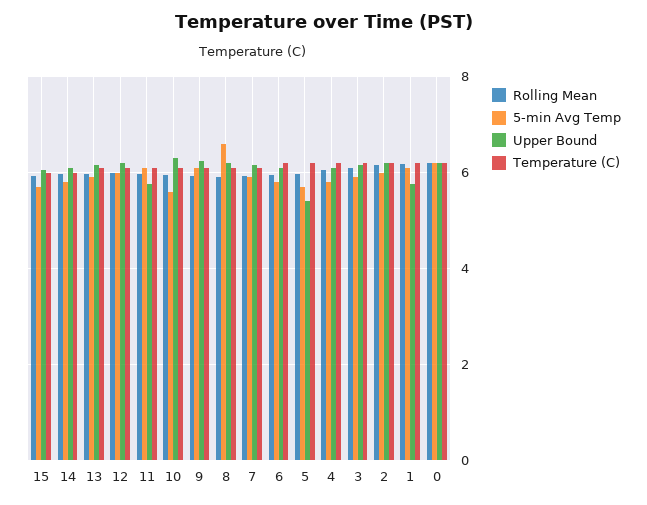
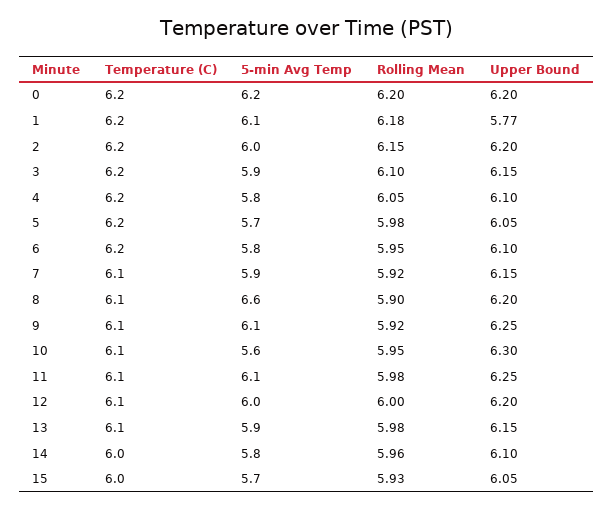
Upper Bound, 11: 5.8 -> 6.25
Upper Bound, 5: 5.4 -> 6.05

